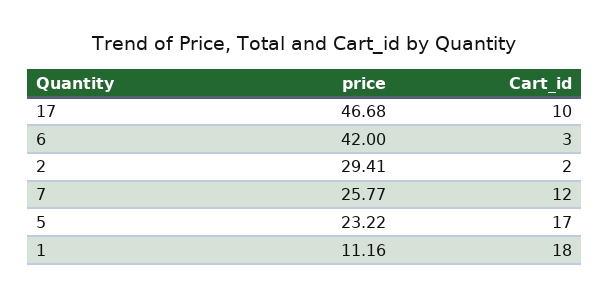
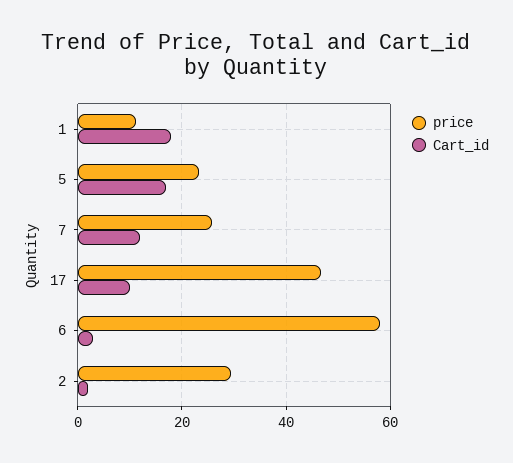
price, 6: 42 -> 58

